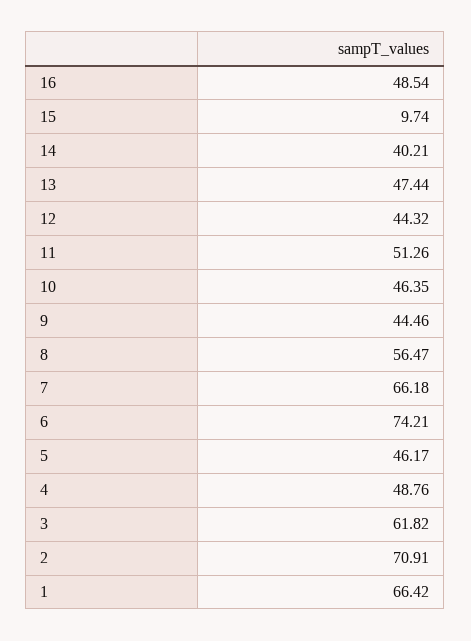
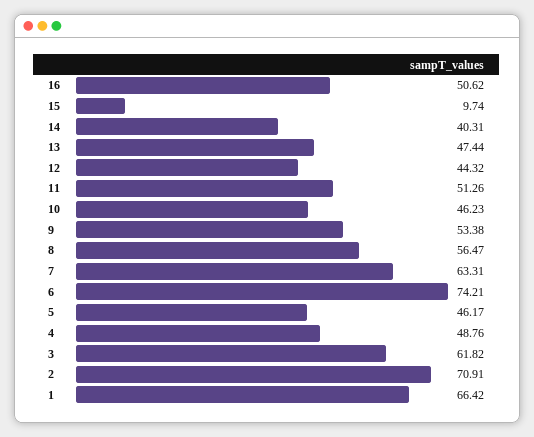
16: 48.54 -> 50.62
14: 40.21 -> 40.31
10: 46.35 -> 46.23
9: 44.46 -> 53.38
7: 66.18 -> 63.31

